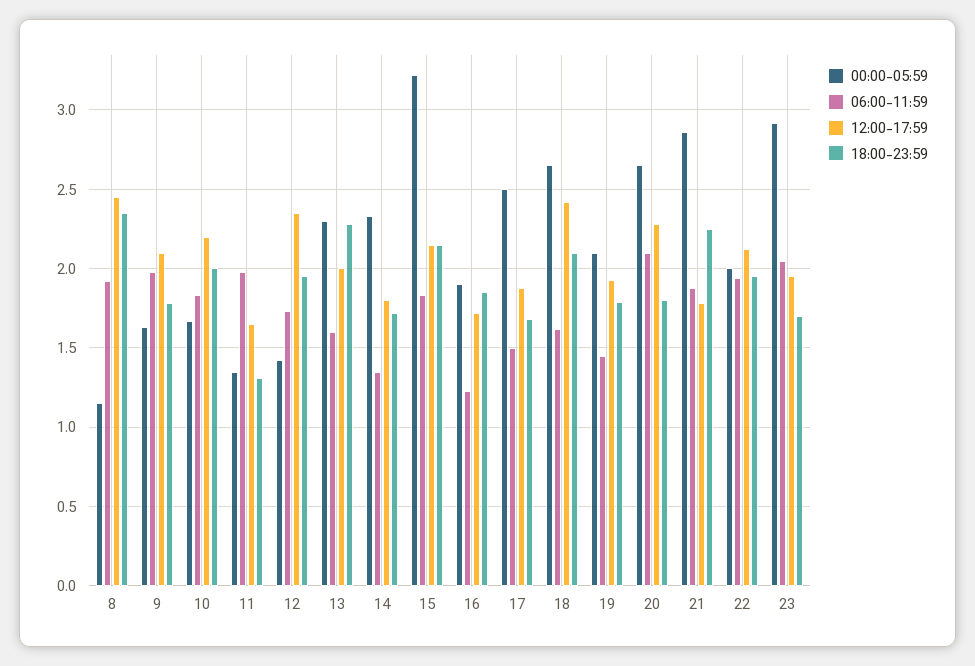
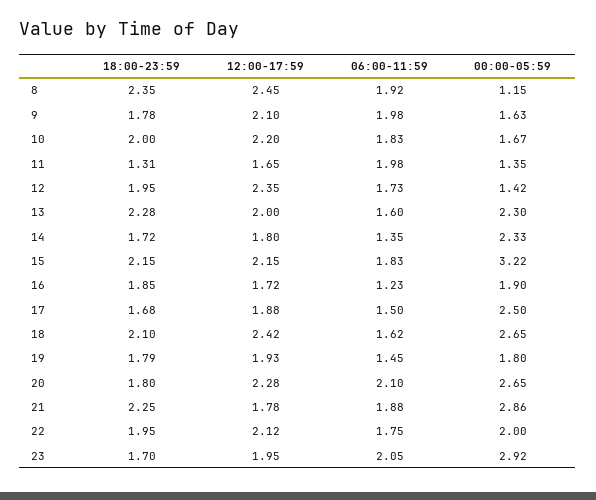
00:00-05:59, 19: 2.1 -> 1.8
06:00-11:59, 22: 1.95 -> 1.75

